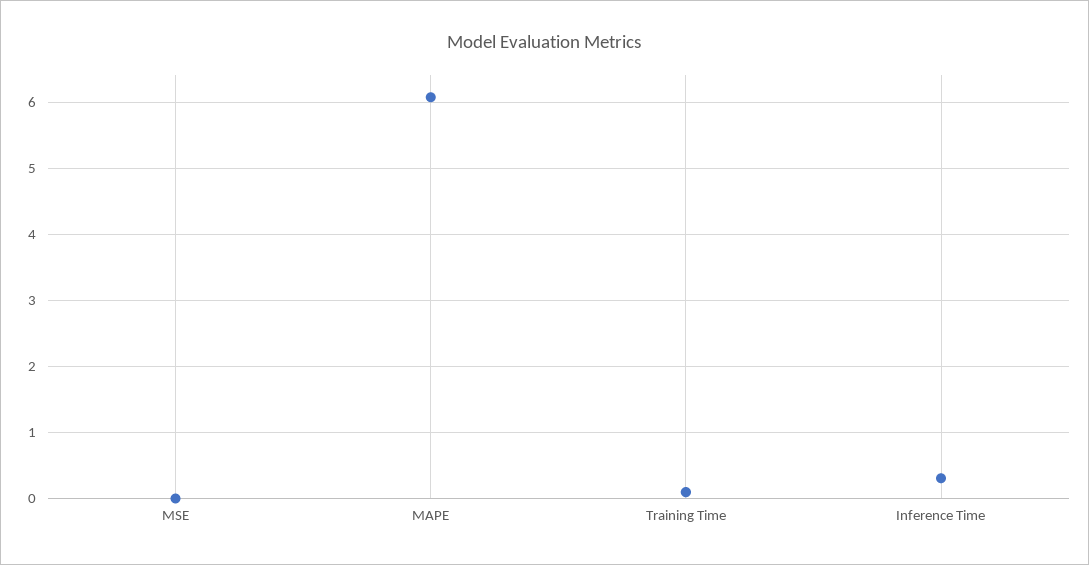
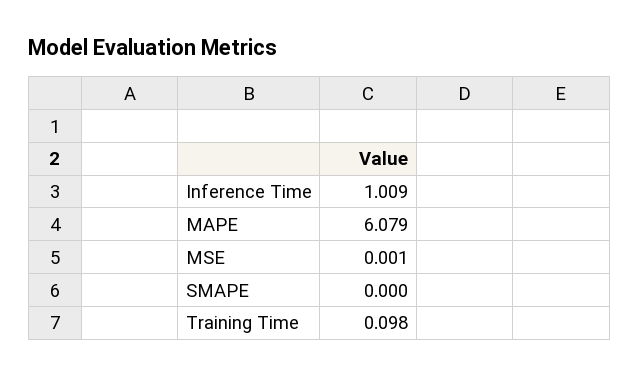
Inference Time: 0.3 -> 1.009
SMAPE: none -> 0

